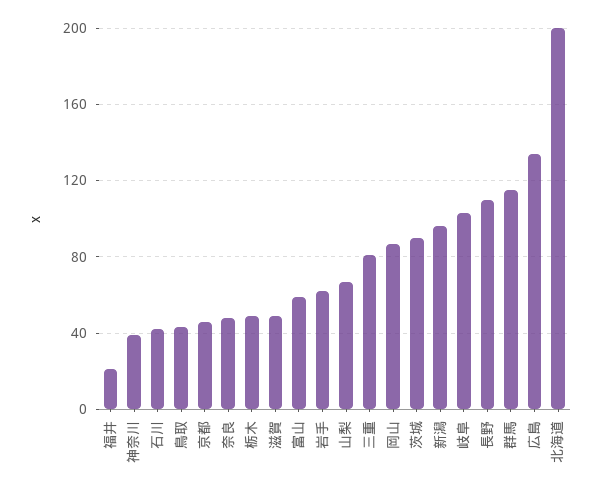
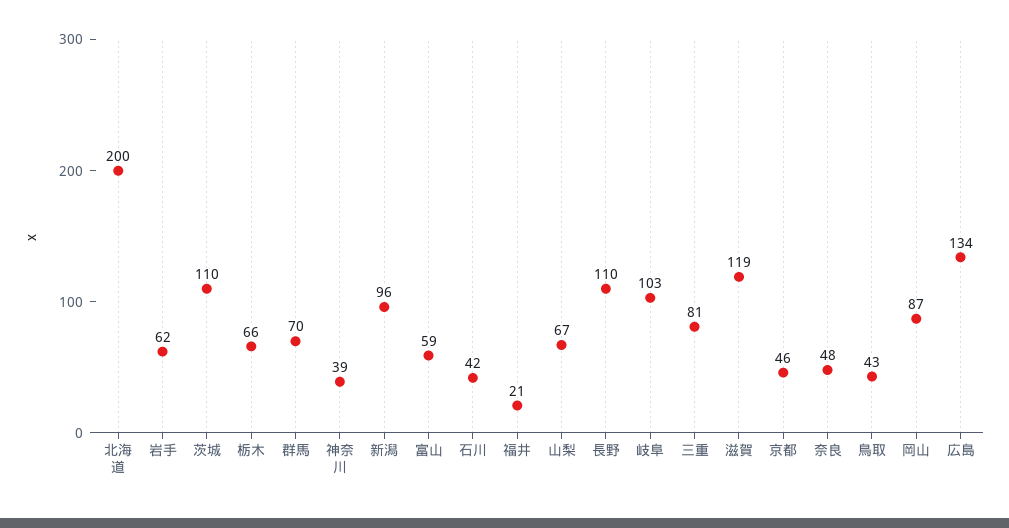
栃木: 50 -> 66
滋賀: 50 -> 119
茨城: 90 -> 110
群馬: 115 -> 70

